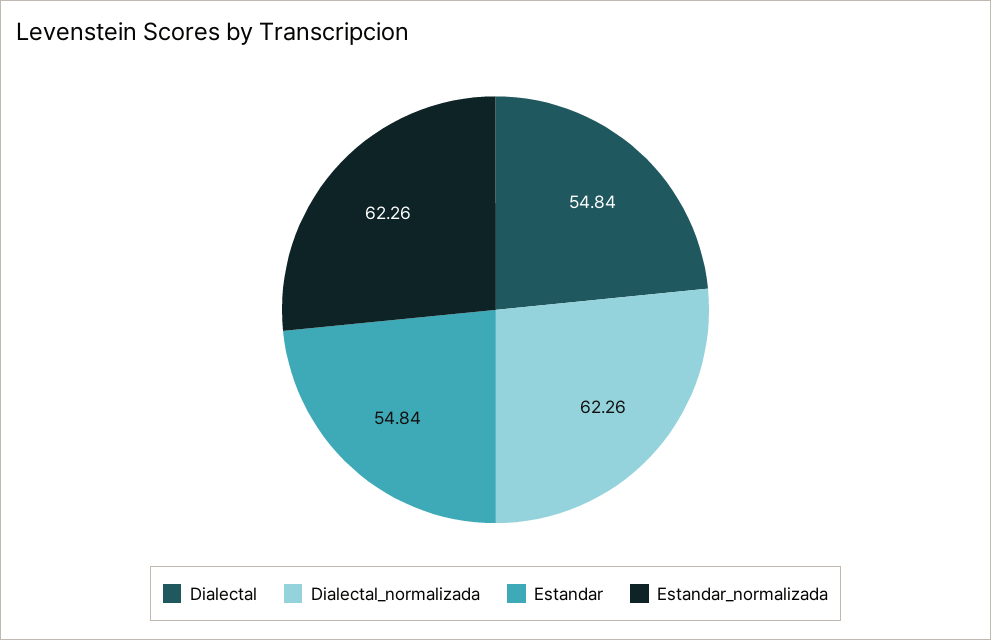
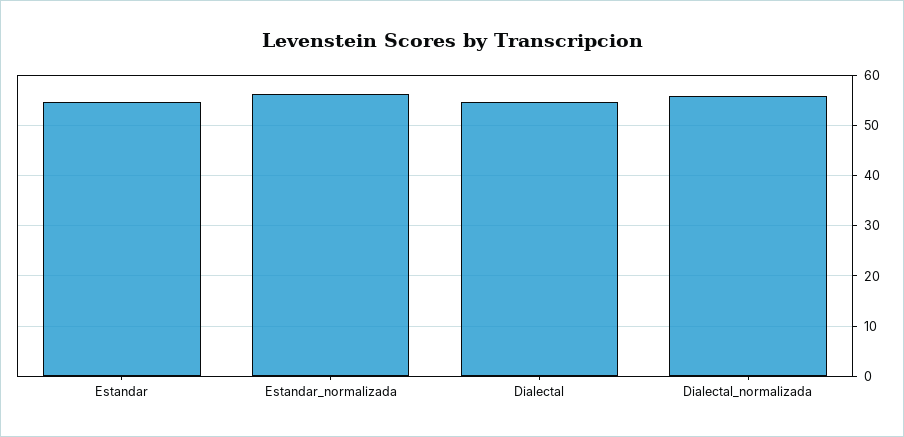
Dialectal_normalizada: 62.26 -> 56
Estandar_normalizada: 62.26 -> 56

